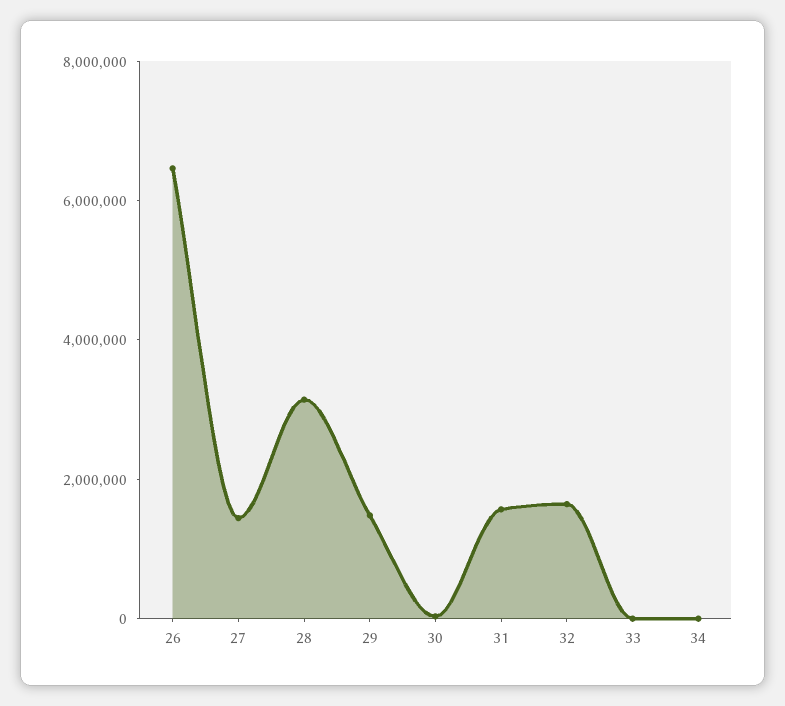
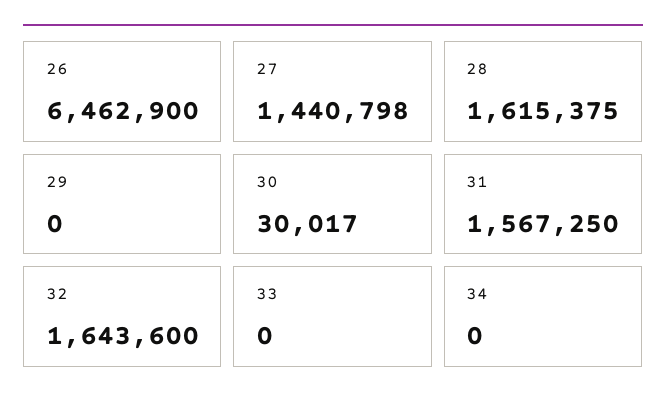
28: 3000000 -> 1615375
29: 1500000 -> 0

